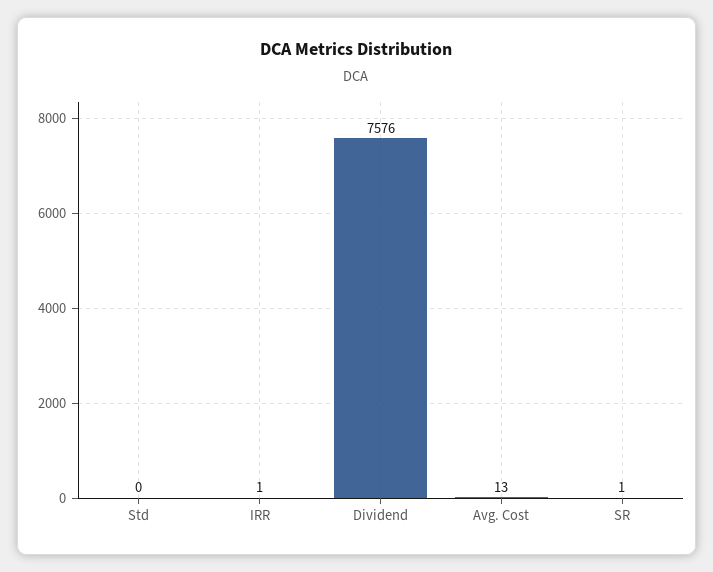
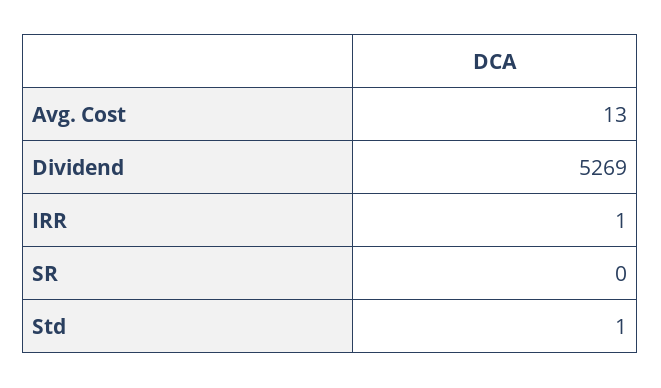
Std: 0 -> 1
Dividend: 7576 -> 5269
SR: 1 -> 0

